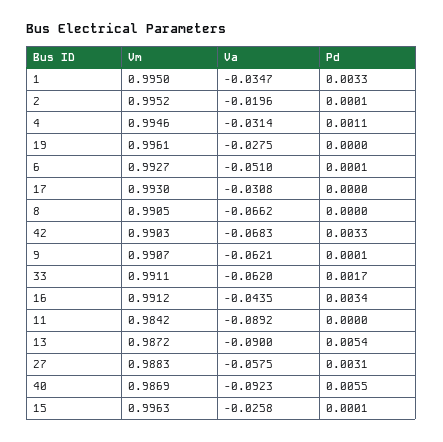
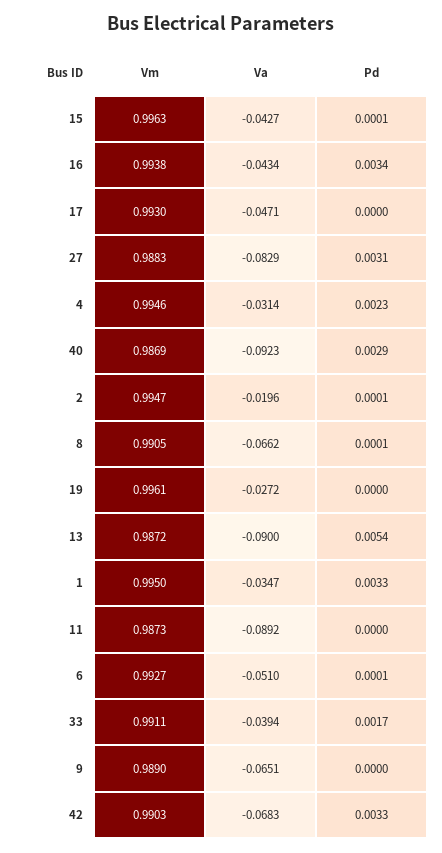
Vm, 2: 0.9952 -> 0.9947
Pd, 4: 0.0011 -> 0.0023
Va, 19: -0.0275 -> -0.0272
Va, 17: -0.0308 -> -0.0471
Pd, 8: 0 -> 0.0001
Vm, 9: 0.9907 -> 0.989
Va, 9: -0.0621 -> -0.0651
Pd, 9: 0.0001 -> 0
Va, 33: -0.062 -> -0.0394
Vm, 16: 0.9912 -> 0.9938
Va, 16: -0.0435 -> -0.0434
Vm, 11: 0.9842 -> 0.9873
Va, 27: -0.0575 -> -0.0829
Pd, 40: 0.0055 -> 0.0029
Va, 15: -0.0258 -> -0.0427

